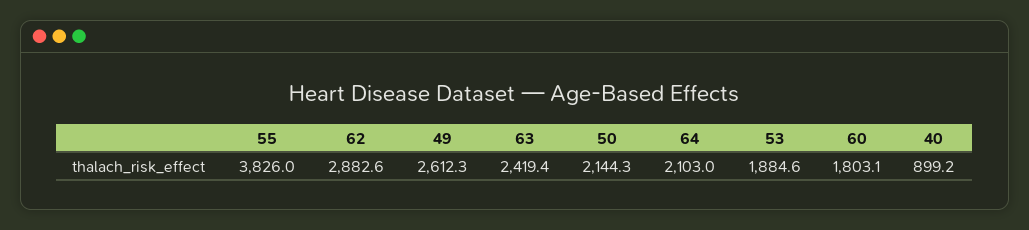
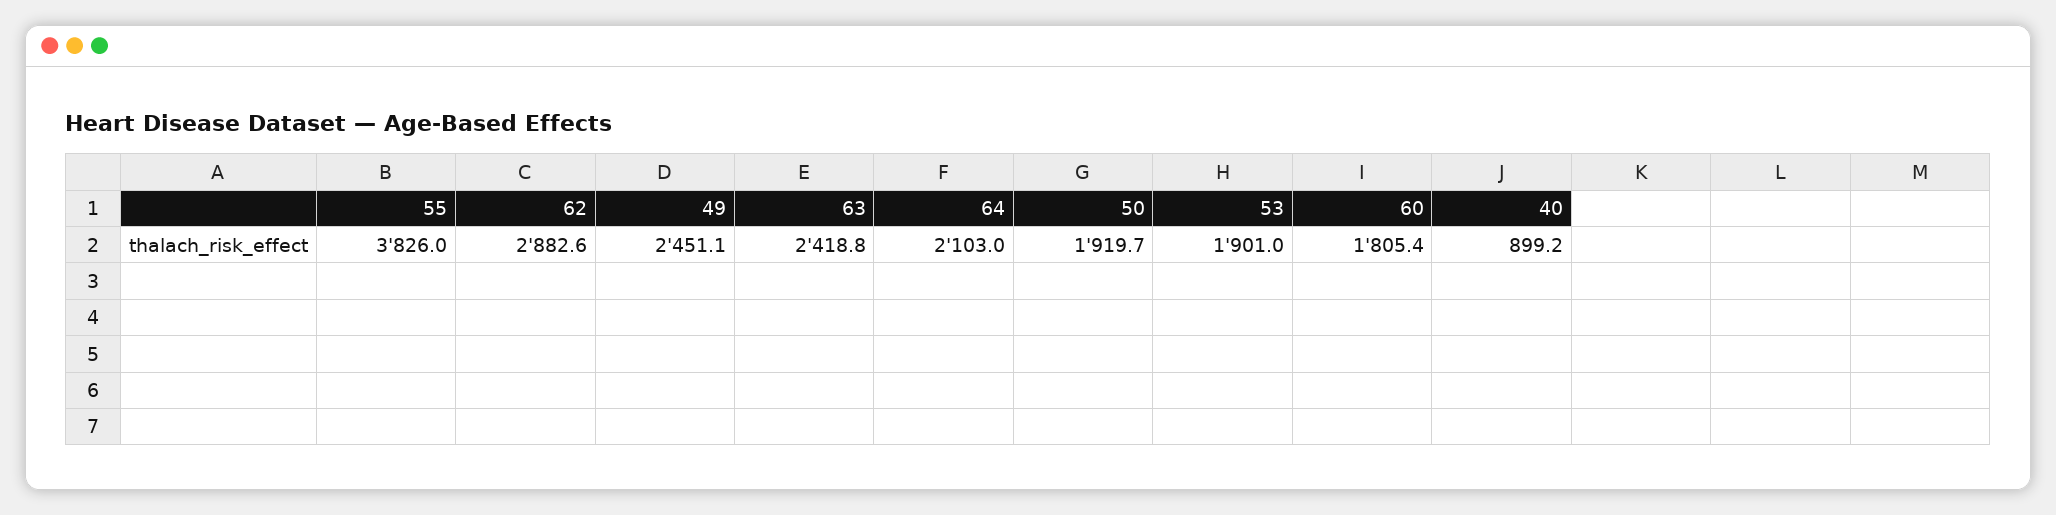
49: 2612.3 -> 2451.1
63: 2419.4 -> 2418.8
50: 2144.3 -> 1919.7
53: 1884.6 -> 1901
60: 1803.1 -> 1805.4

